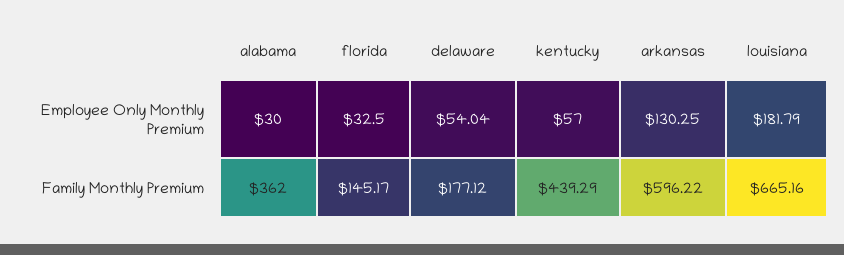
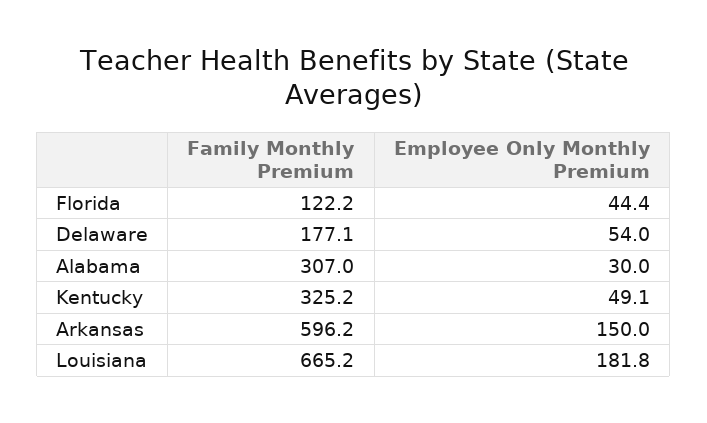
florida, Employee Only Monthly Premium: 32.5 -> 44.4
kentucky, Employee Only Monthly Premium: 57 -> 49.1
arkansas, Employee Only Monthly Premium: 130.25 -> 150
alabama, Family Monthly Premium: 362 -> 307
florida, Family Monthly Premium: 145.17 -> 122.2
kentucky, Family Monthly Premium: 439.29 -> 325.2

